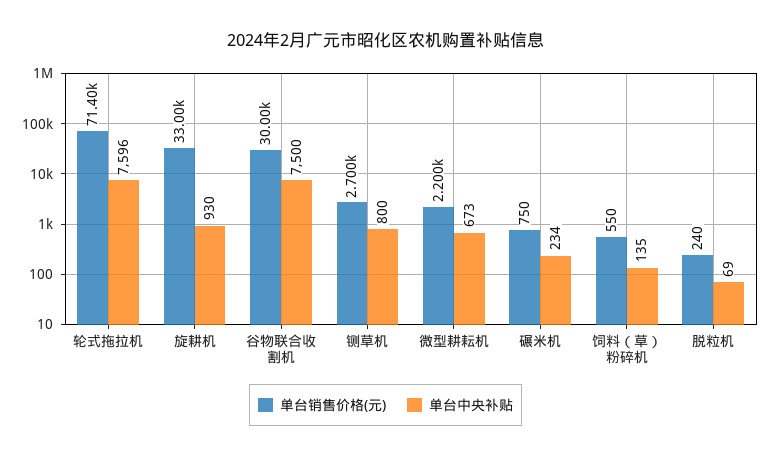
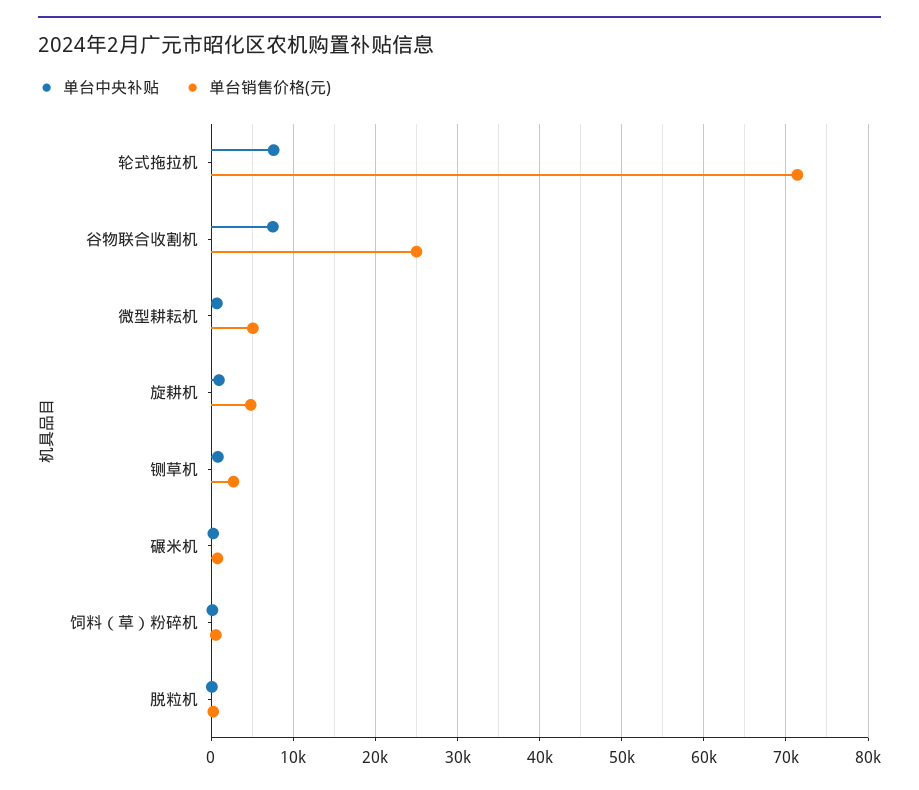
单台销售价格(元), 旋耕机: 33000 -> 5000
单台销售价格(元), 谷物联合收割机: 30000 -> 25000
单台销售价格(元), 微型耕耘机: 2200 -> 5000

